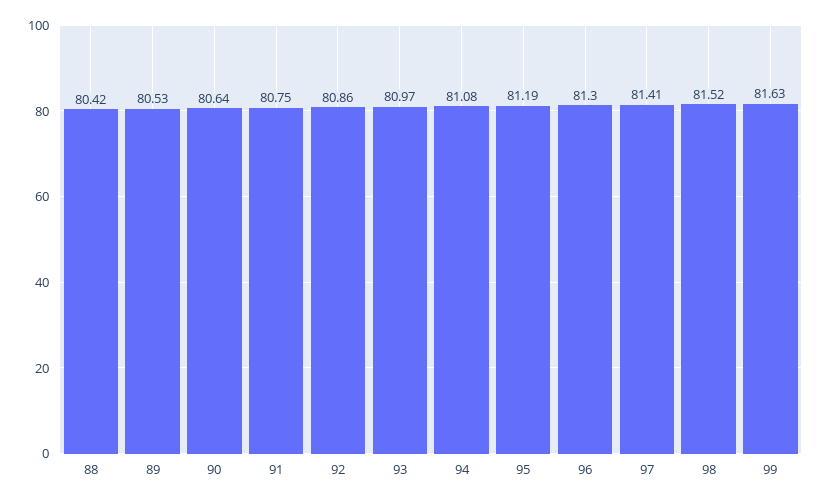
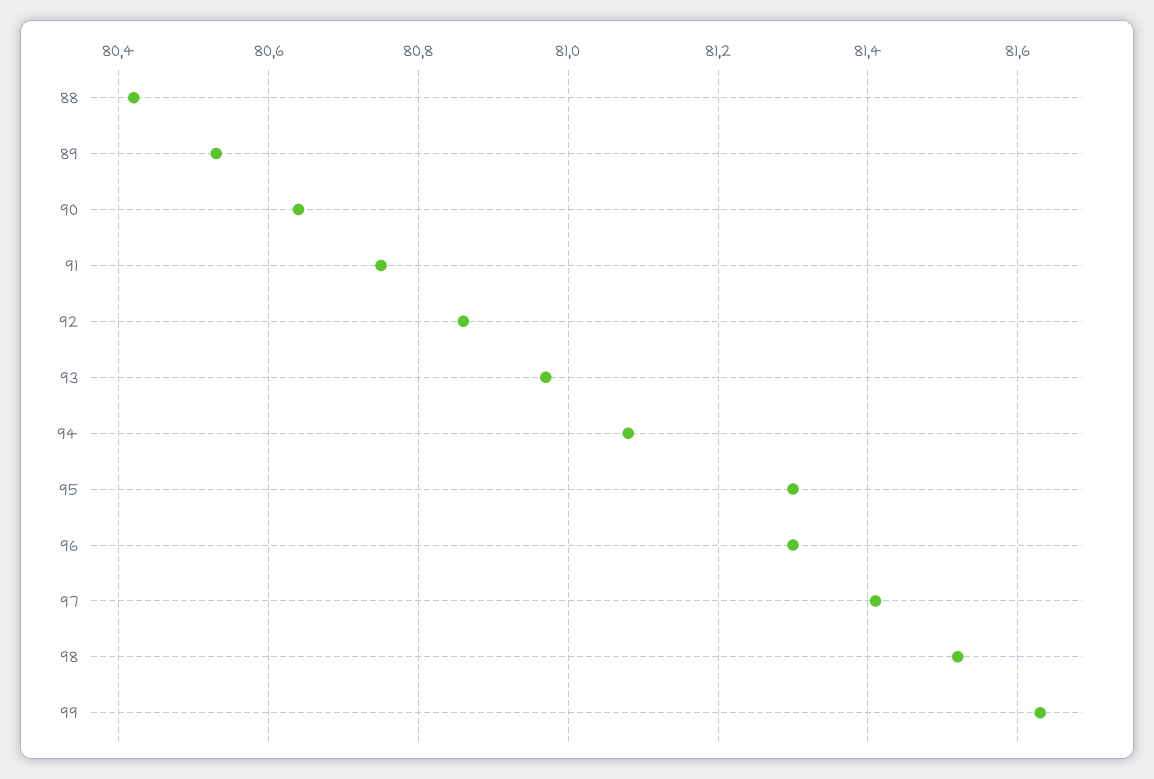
95: 81.19 -> 81.3

